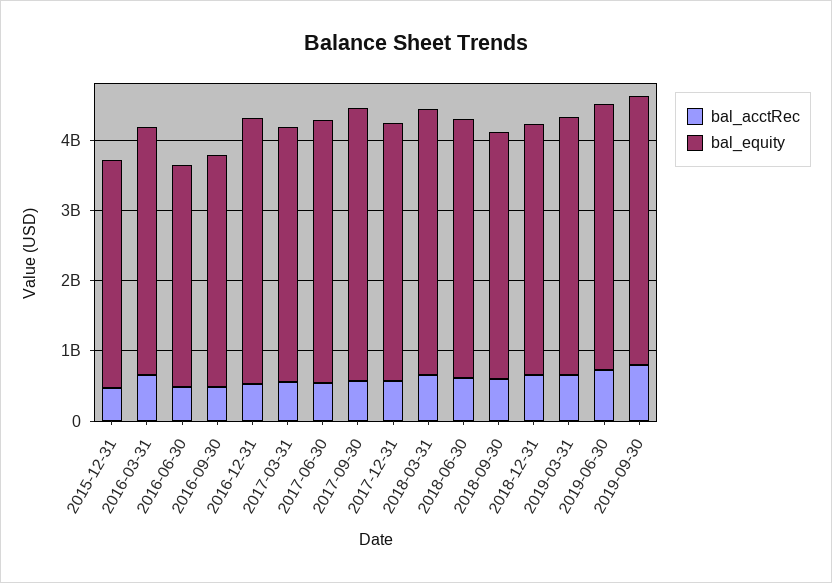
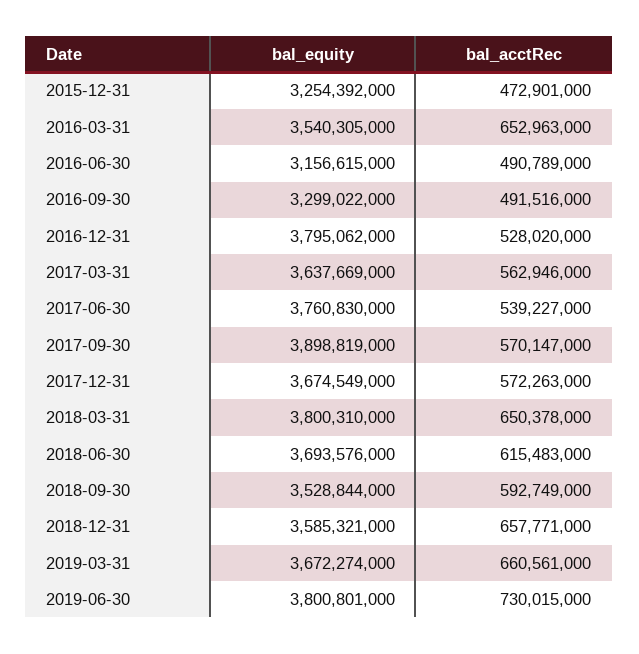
bal_acctRec, 2019-09-30: 800000000 -> none
bal_equity, 2019-09-30: 3800000000 -> none

